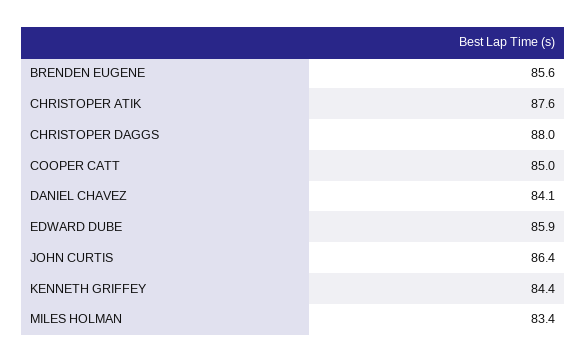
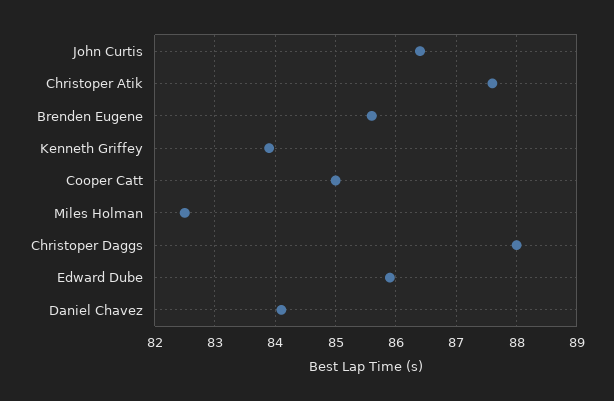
KENNETH GRIFFEY: 84.4 -> 83.9
MILES HOLMAN: 83.4 -> 82.5

